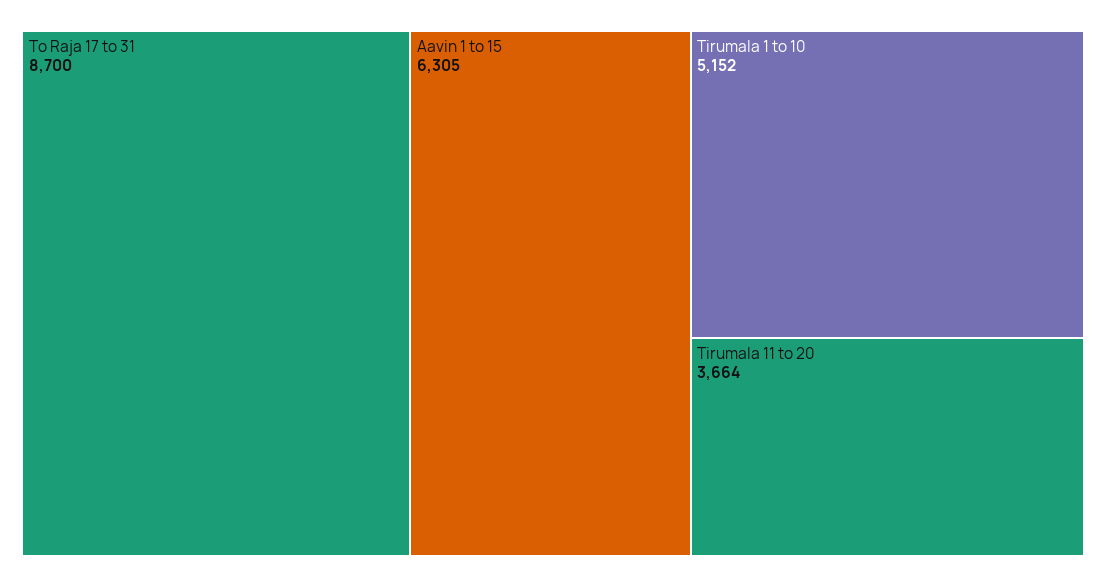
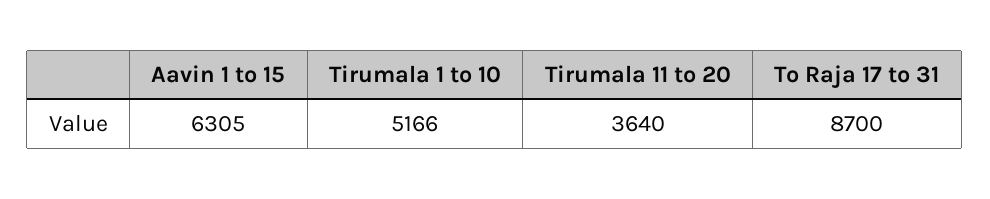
Tirumala 1 to 10: 5152 -> 5166
Tirumala 11 to 20: 3664 -> 3640

